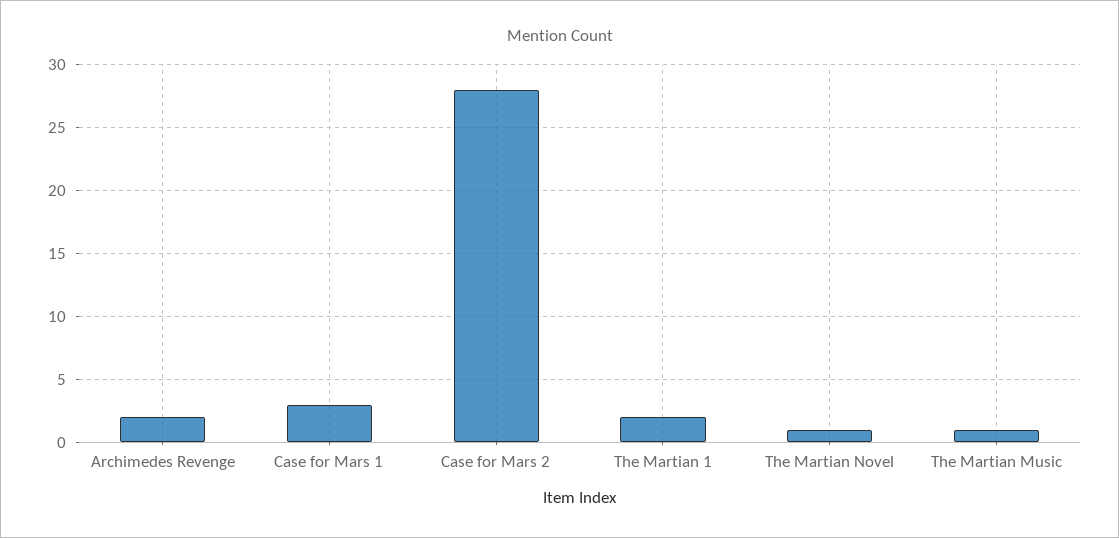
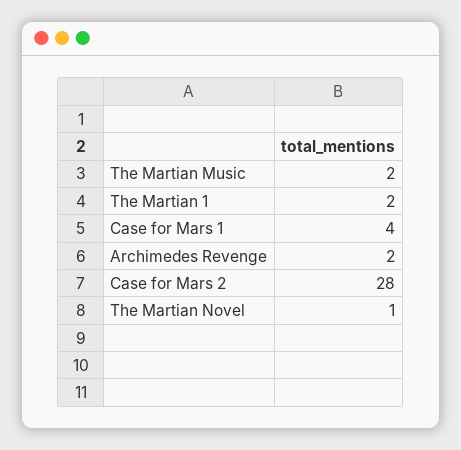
Case for Mars 1: 3 -> 4
The Martian Music: 1 -> 2

